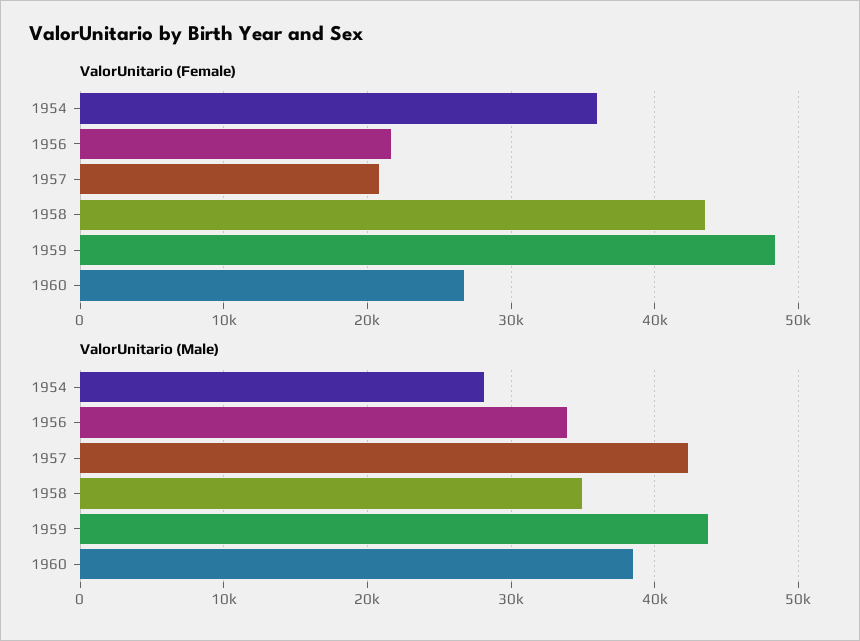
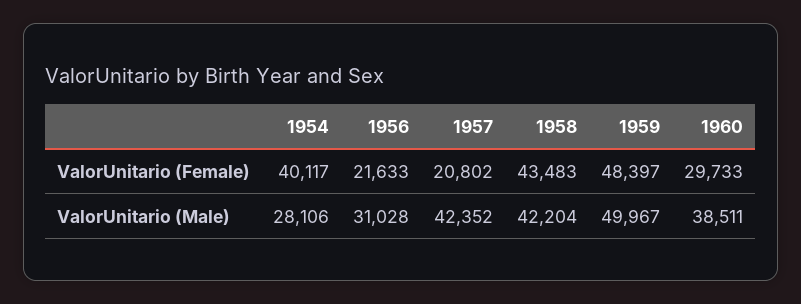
ValorUnitario (Female), 1954: 36000 -> 40117
ValorUnitario (Female), 1960: 27000 -> 29733
ValorUnitario (Male), 1956: 34000 -> 31028
ValorUnitario (Male), 1958: 35000 -> 42204
ValorUnitario (Male), 1959: 44000 -> 49967

